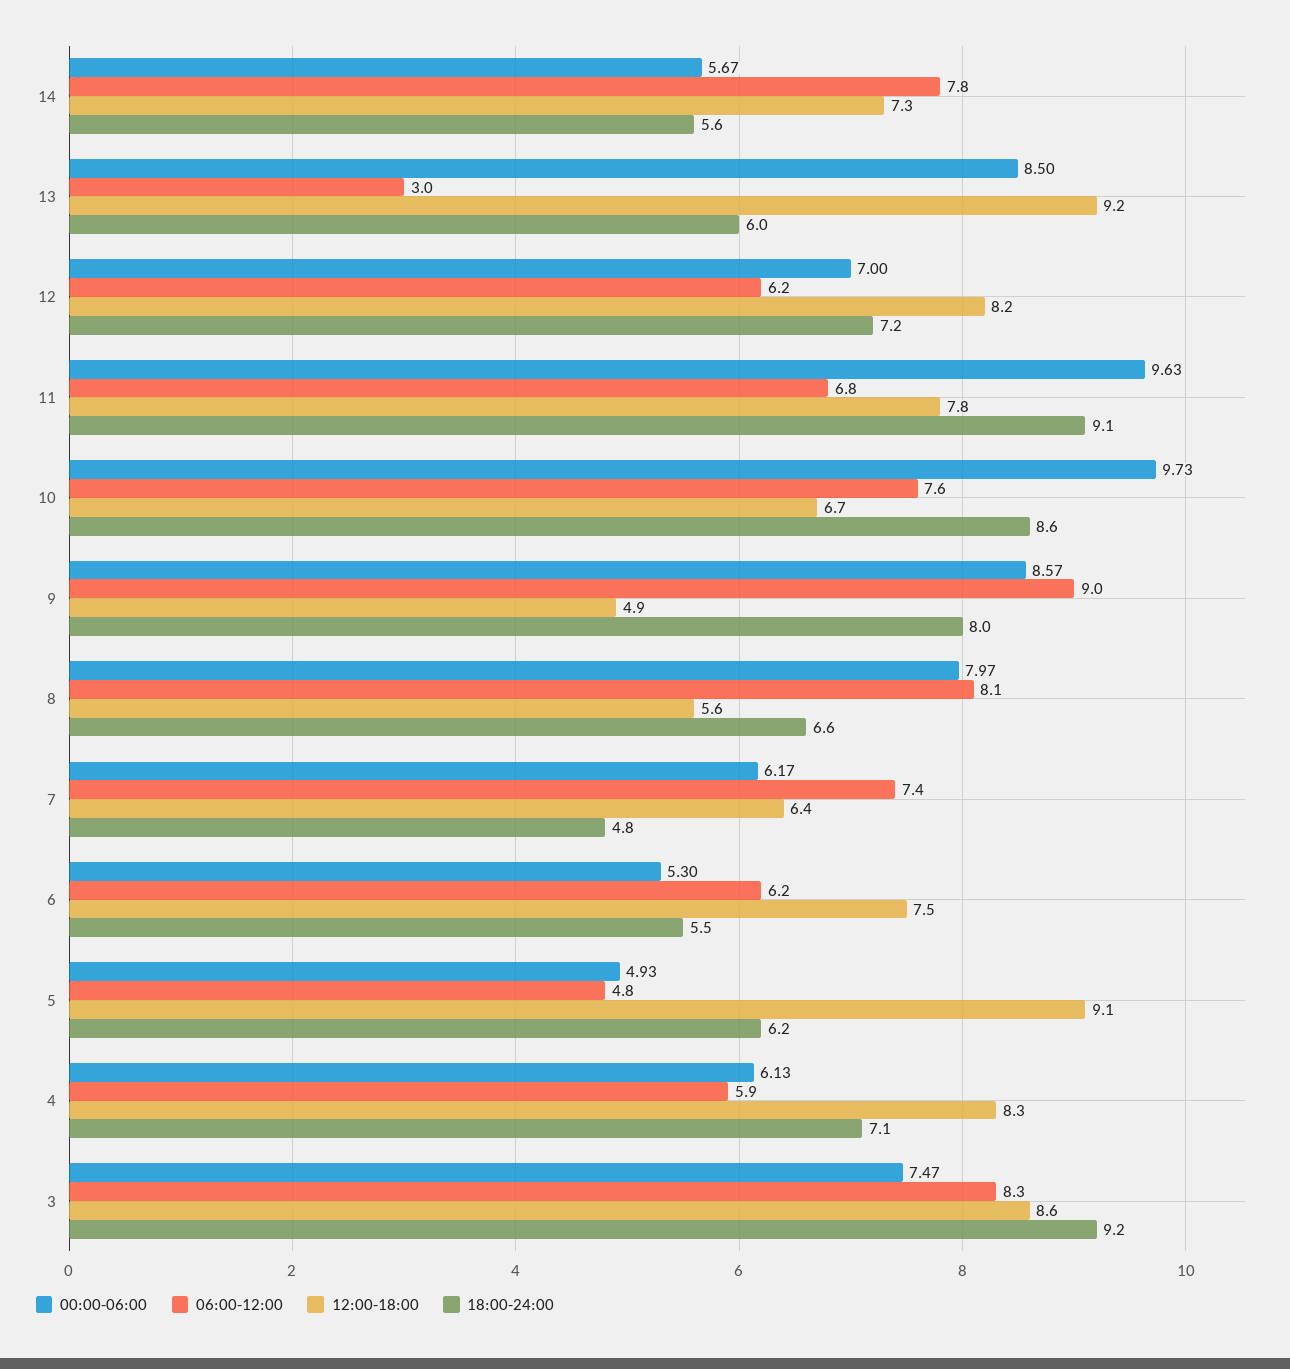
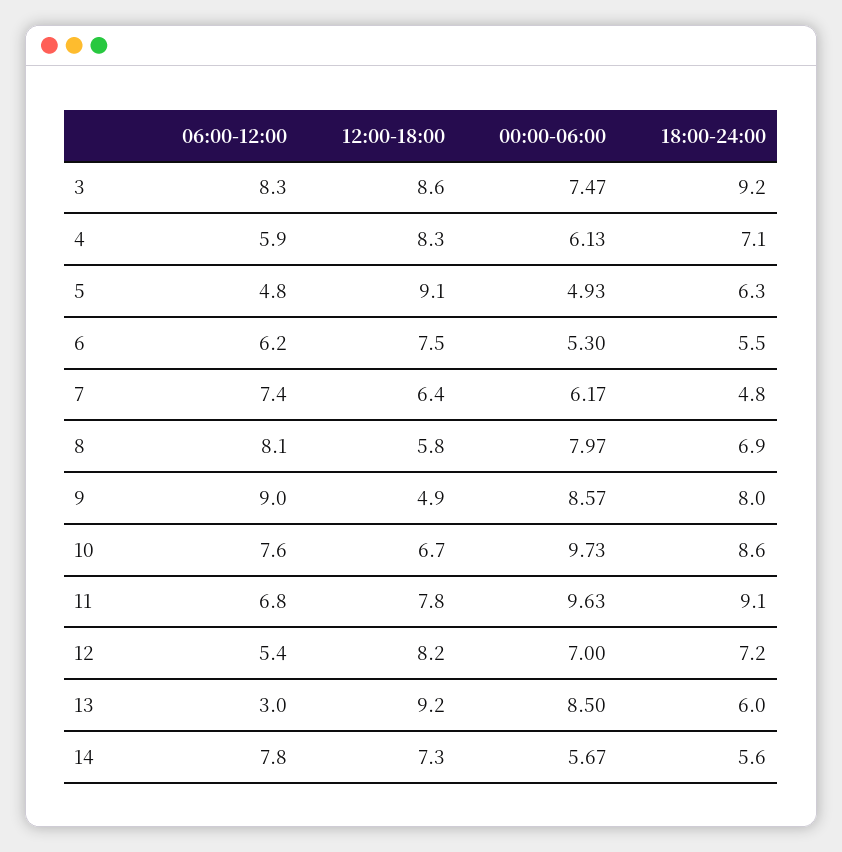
06:00-12:00, 12: 6.2 -> 5.4
12:00-18:00, 8: 5.6 -> 5.8
18:00-24:00, 8: 6.6 -> 6.9
18:00-24:00, 5: 6.2 -> 6.3

